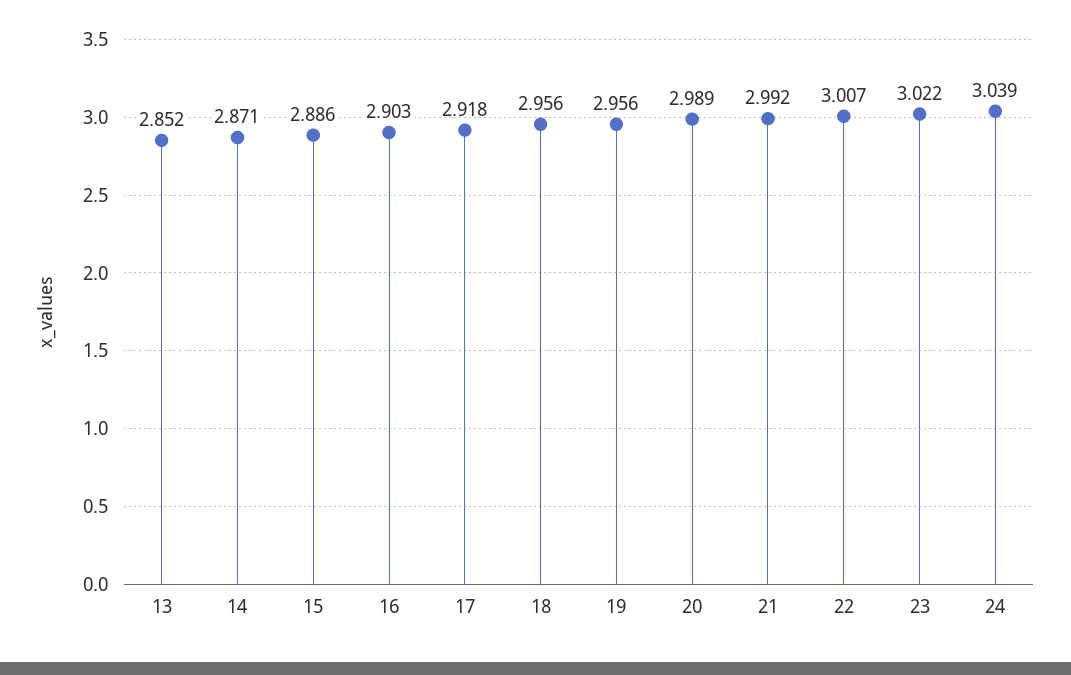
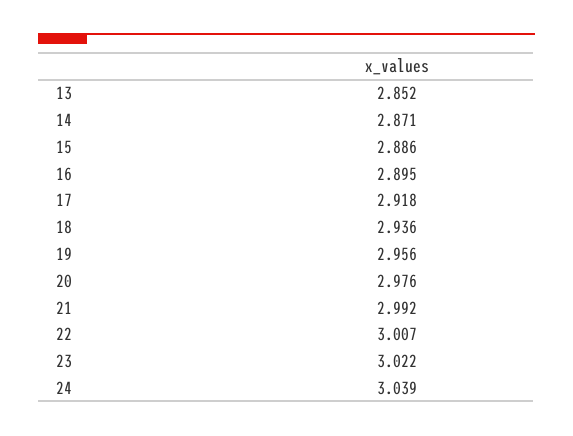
16: 2.903 -> 2.895
18: 2.956 -> 2.936
20: 2.989 -> 2.976

